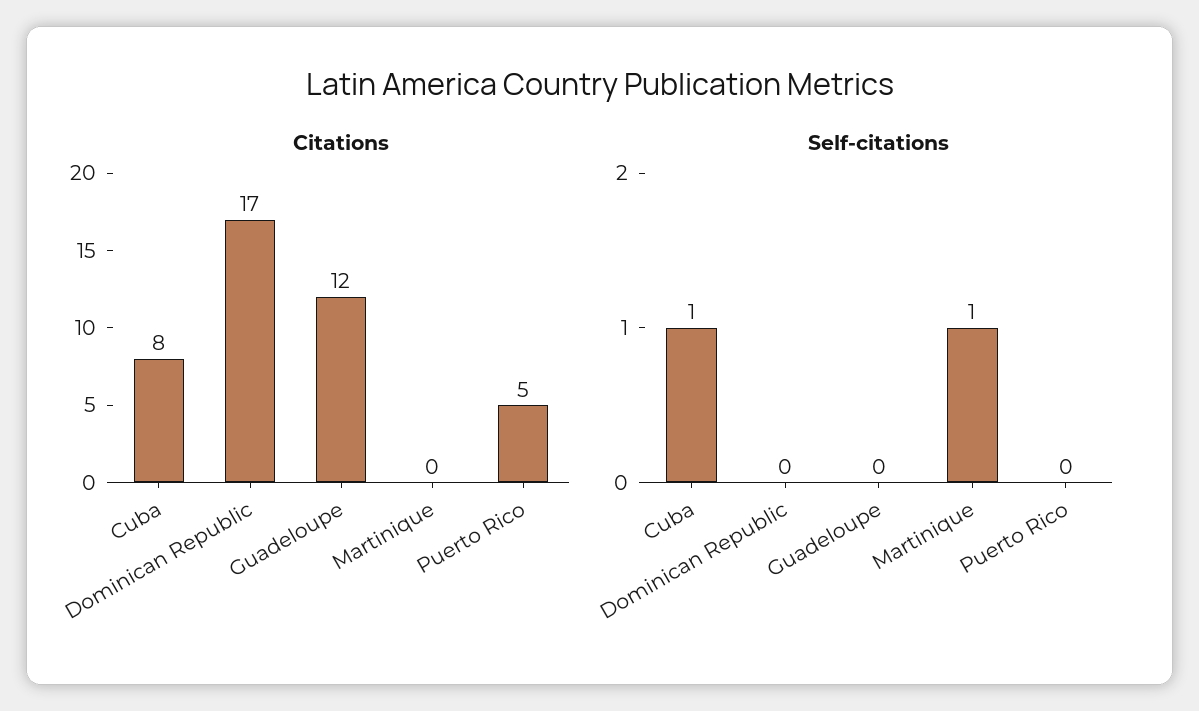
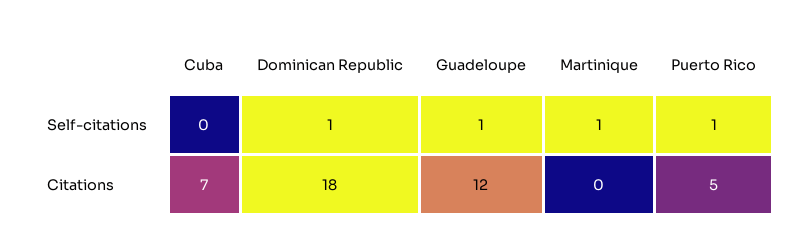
Citations, Cuba: 8 -> 7
Citations, Dominican Republic: 17 -> 18
Self-citations, Cuba: 1 -> 0
Self-citations, Dominican Republic: 0 -> 1
Self-citations, Guadeloupe: 0 -> 1
Self-citations, Puerto Rico: 0 -> 1

